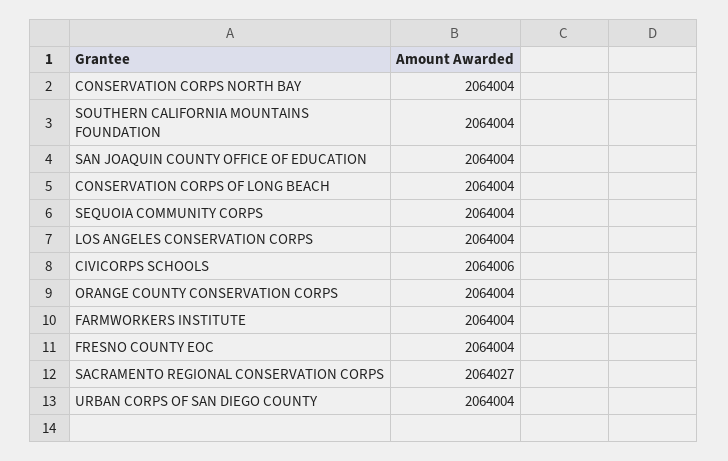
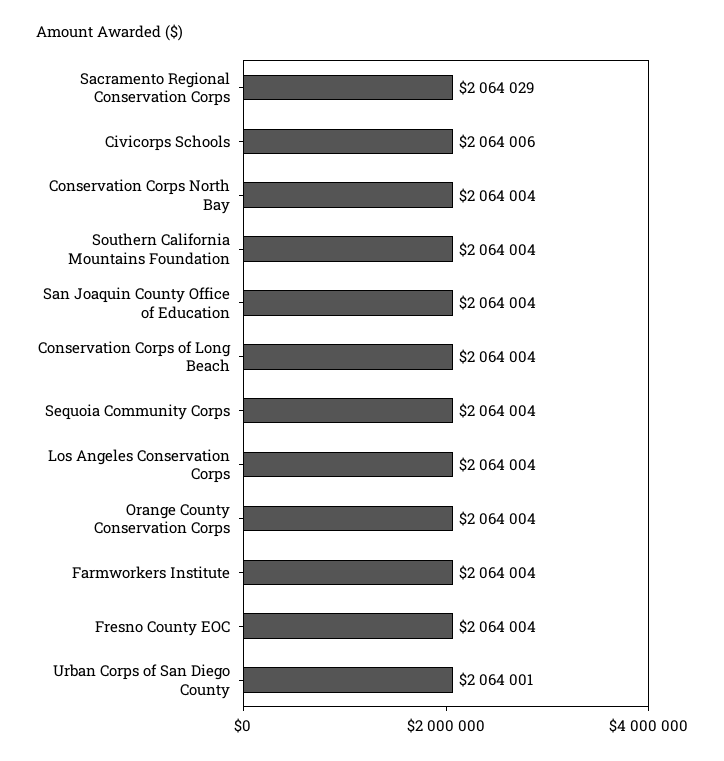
SACRAMENTO REGIONAL CONSERVATION CORPS: 2064027 -> 2064029
URBAN CORPS OF SAN DIEGO COUNTY: 2064004 -> 2064001

